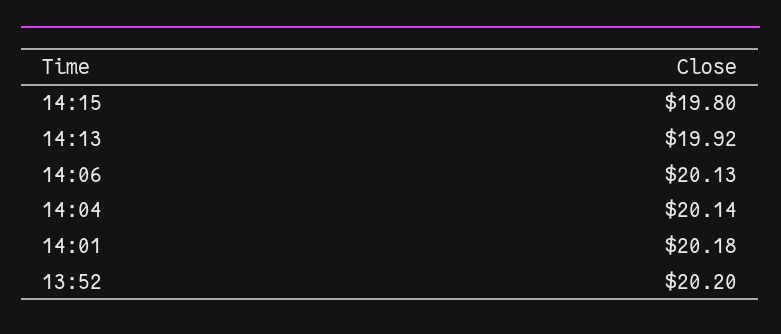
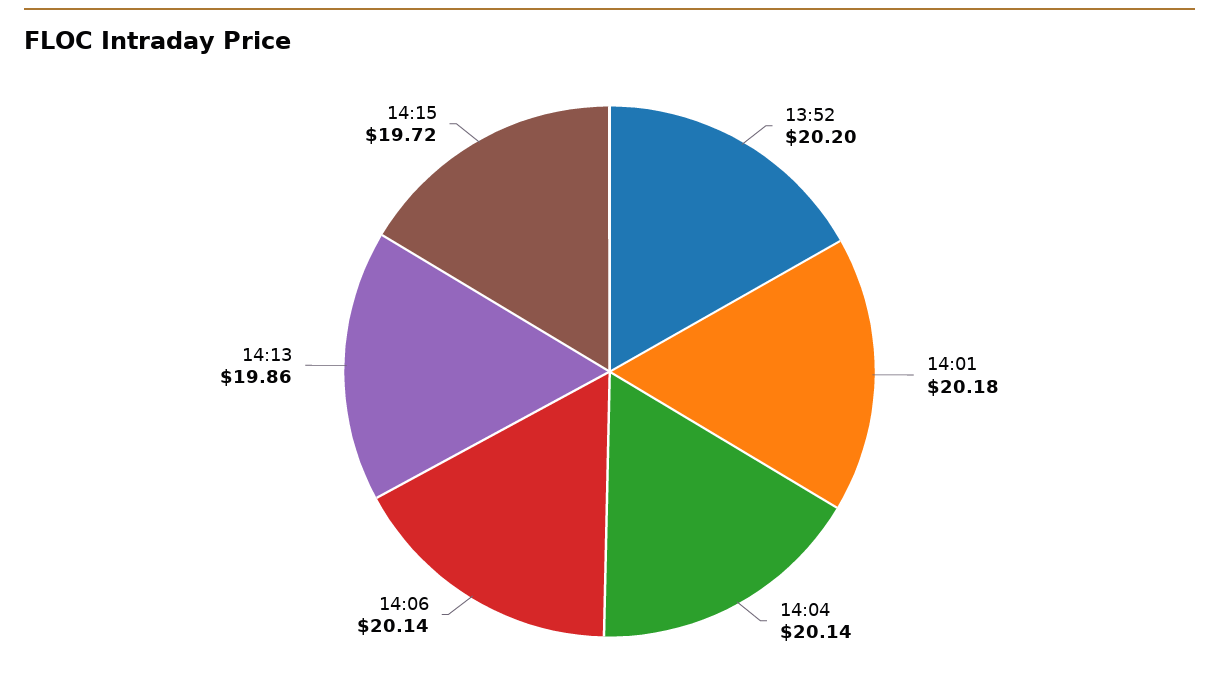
14:15: 19.8 -> 19.72
14:13: 19.92 -> 19.86
14:06: 20.13 -> 20.14

